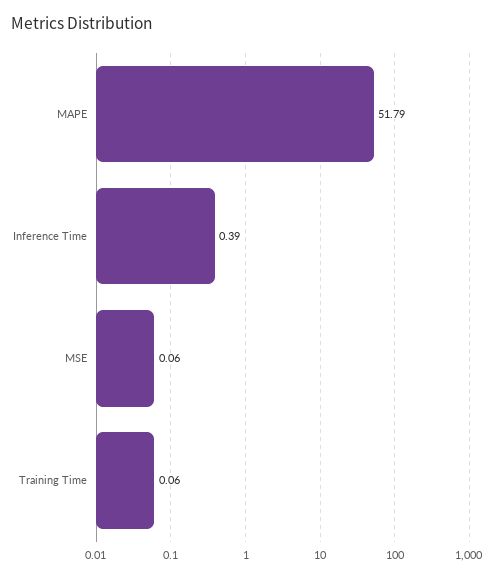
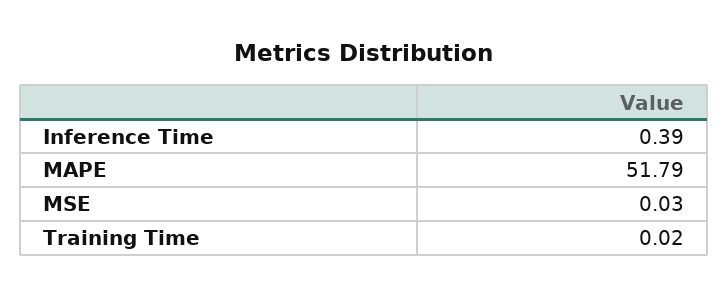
MSE: 0.06 -> 0.03
Training Time: 0.06 -> 0.02

